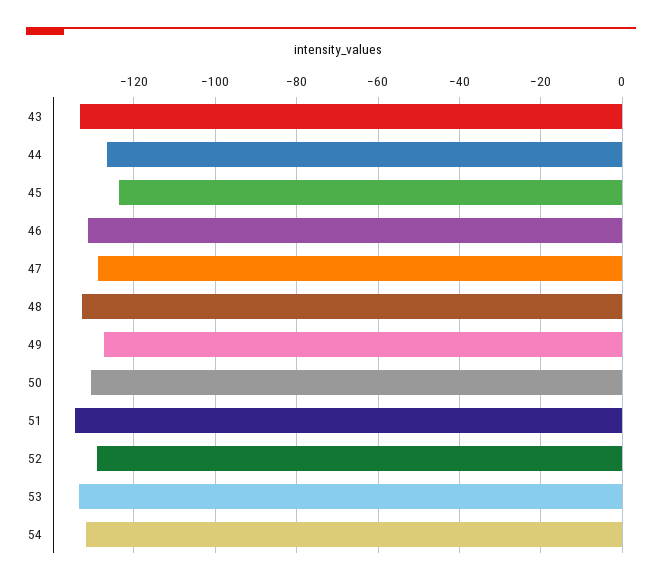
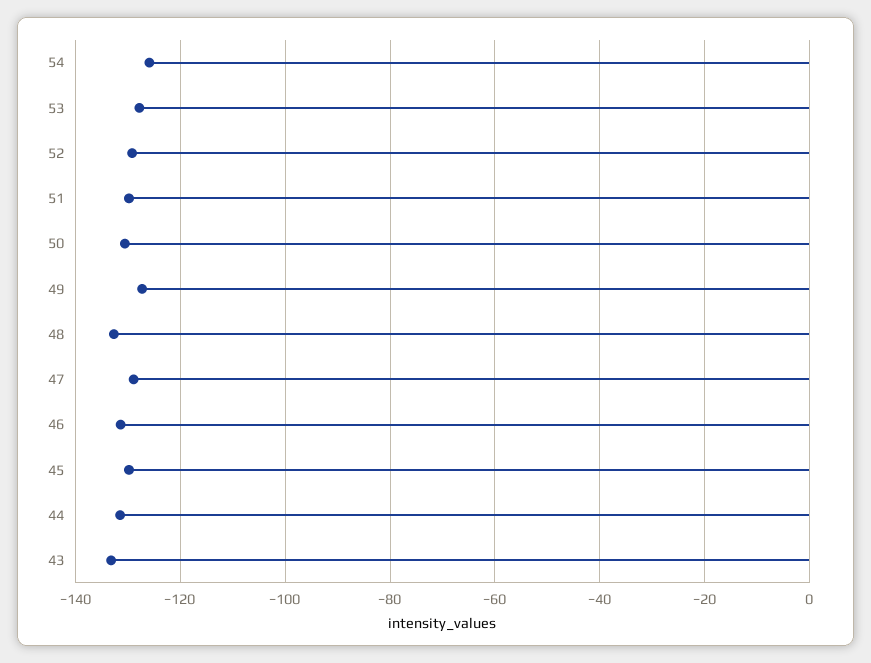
44: -126 -> -132
45: -124 -> -130
51: -134 -> -130
53: -134 -> -128
54: -132 -> -126

